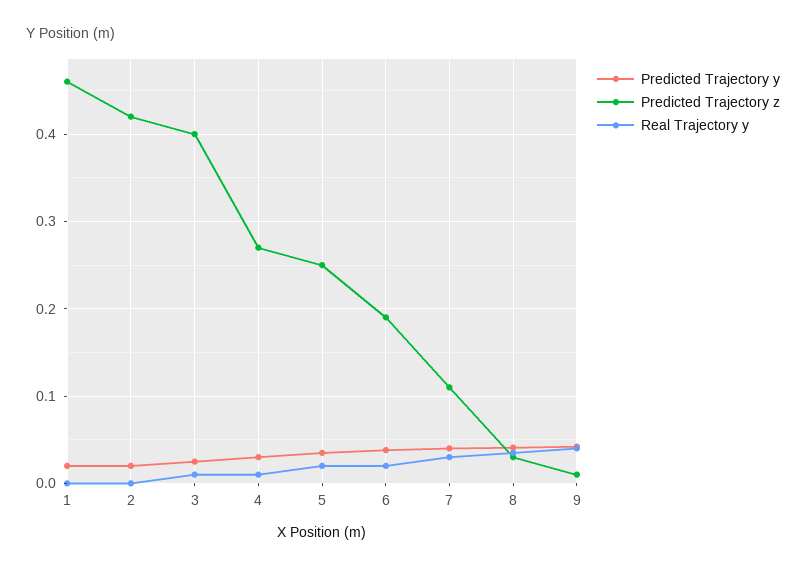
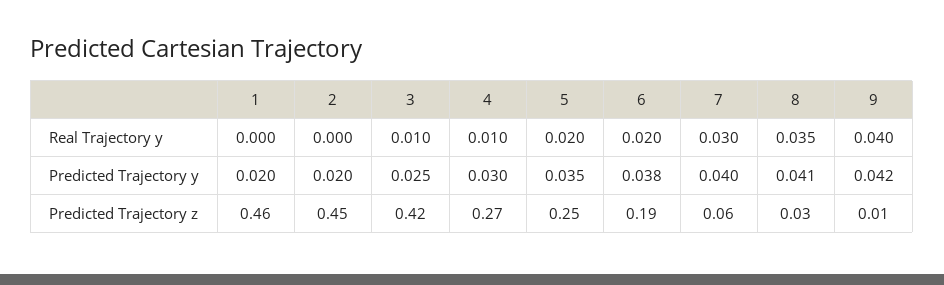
Predicted Trajectory z, 2: 0.42 -> 0.45
Predicted Trajectory z, 3: 0.4 -> 0.42
Predicted Trajectory z, 7: 0.11 -> 0.06

